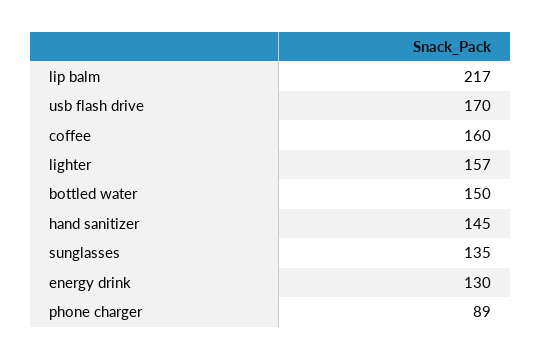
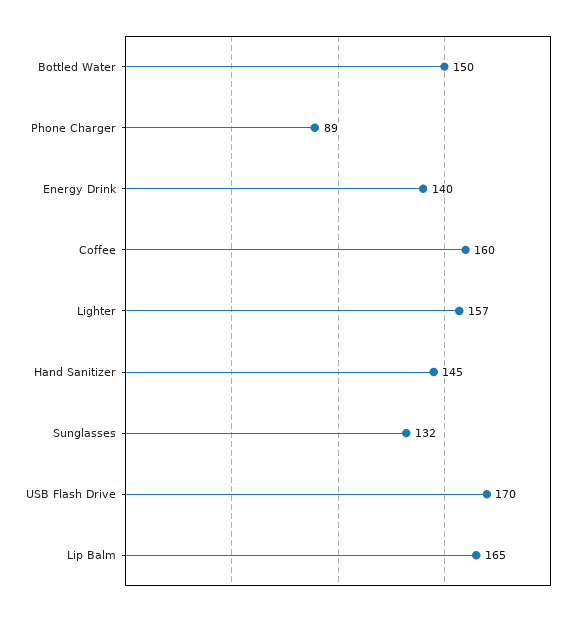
lip balm: 217 -> 165
sunglasses: 135 -> 132
energy drink: 130 -> 140

